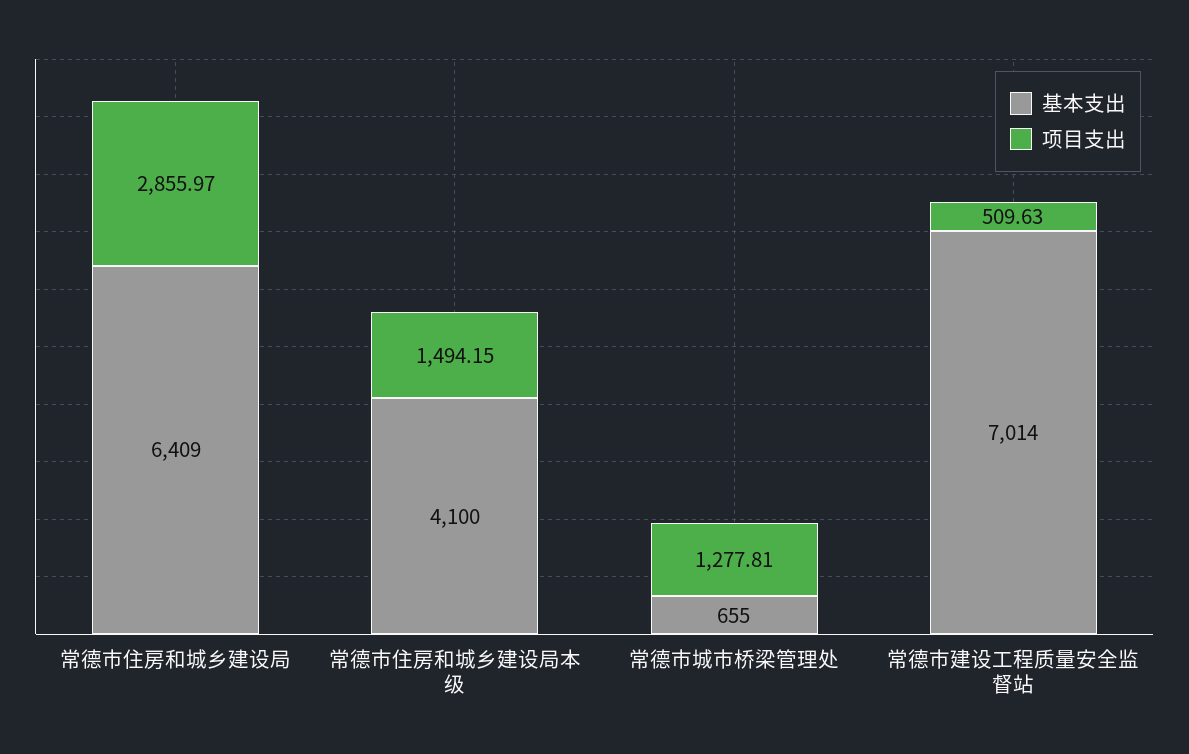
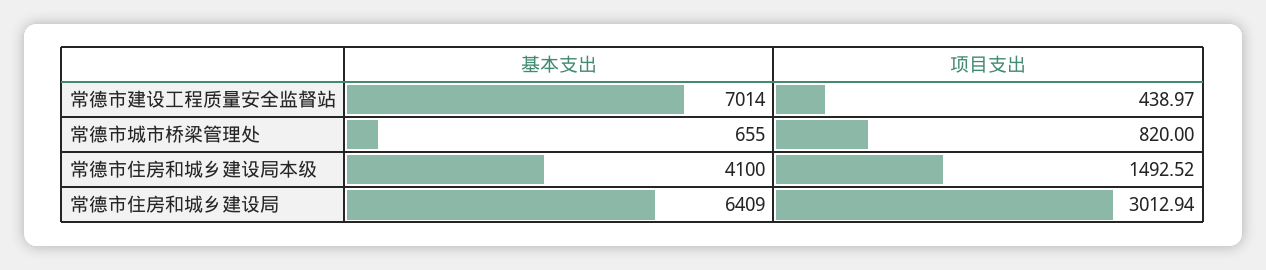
项目支出, 常德市住房和城乡建设局: 2855.97 -> 3012.94
项目支出, 常德市住房和城乡建设局本级: 1494.15 -> 1492.52
项目支出, 常德市城市桥梁管理处: 1277.81 -> 820
项目支出, 常德市建设工程质量安全监督站: 509.63 -> 438.97

